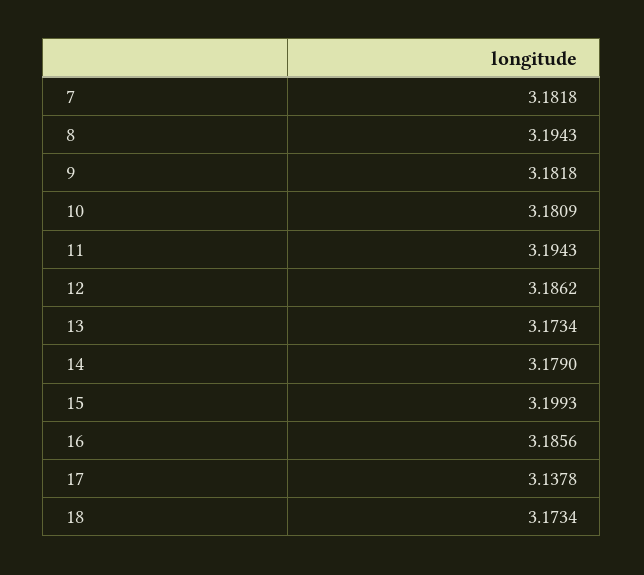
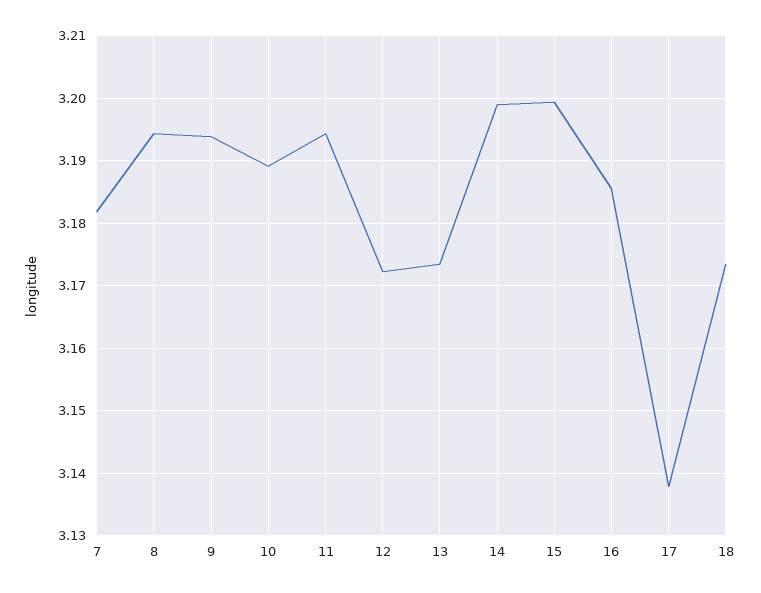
9: 3.1818 -> 3.194
10: 3.1809 -> 3.189
12: 3.1862 -> 3.172
14: 3.179 -> 3.199

